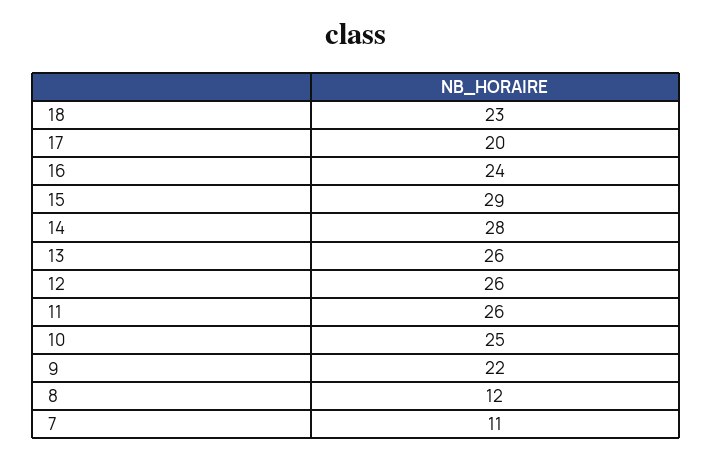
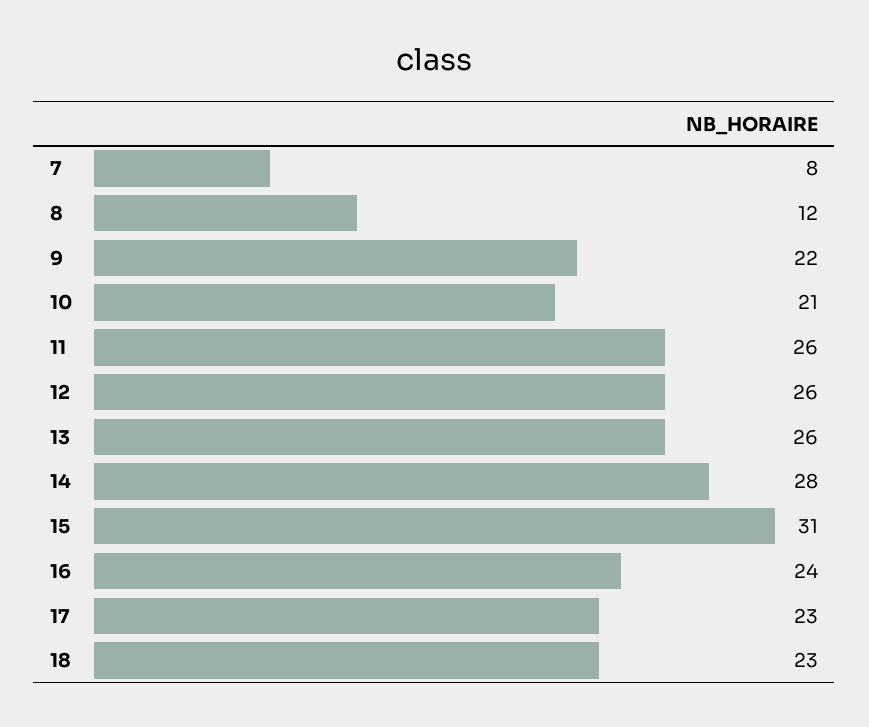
17: 20 -> 23
15: 29 -> 31
10: 25 -> 21
7: 11 -> 8

